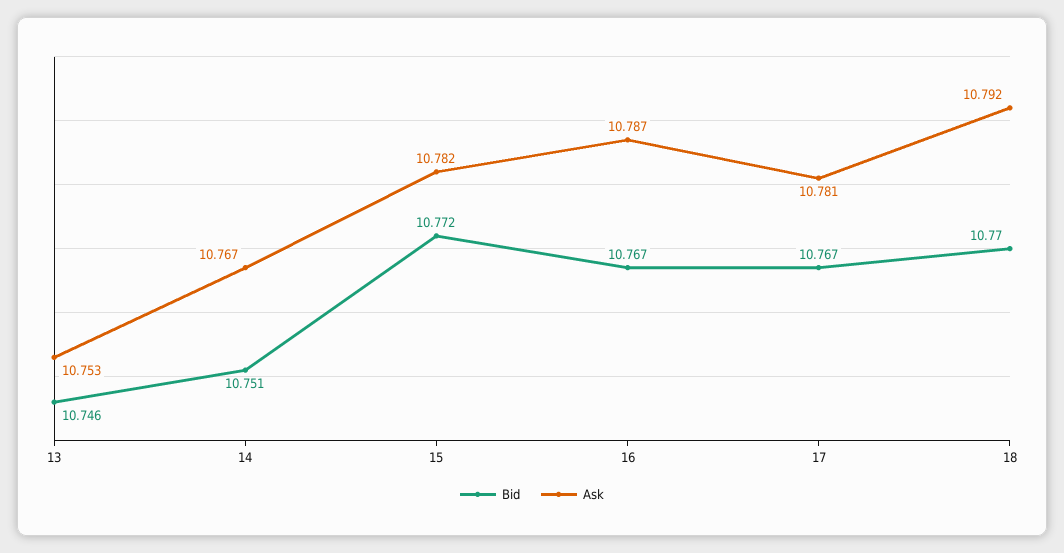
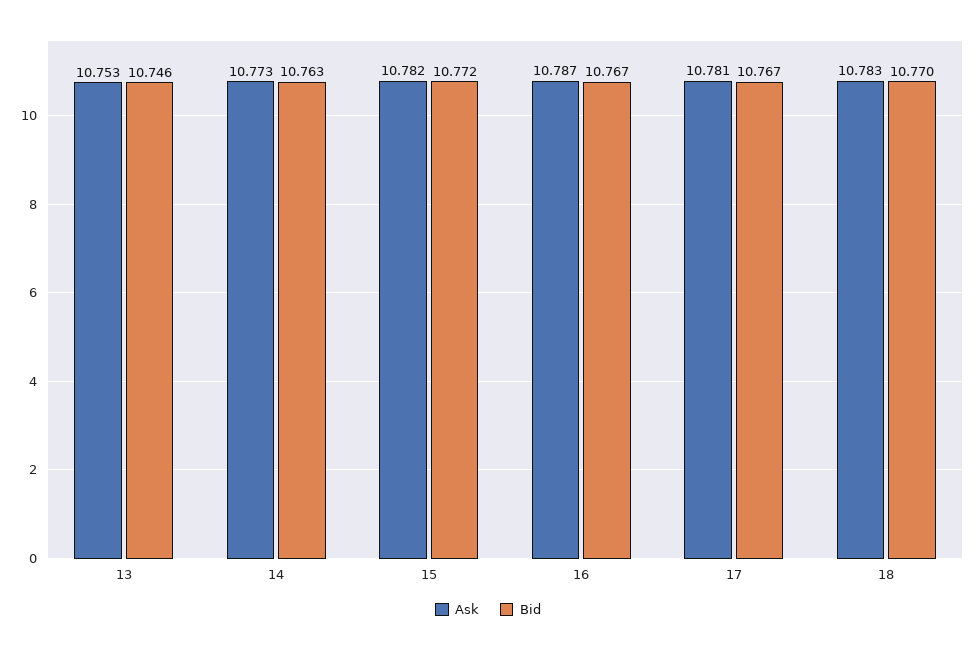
Bid, 14: 10.751 -> 10.763
Ask, 14: 10.767 -> 10.773
Ask, 18: 10.792 -> 10.783

